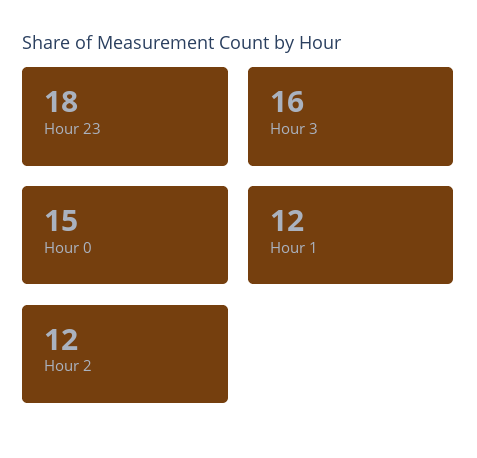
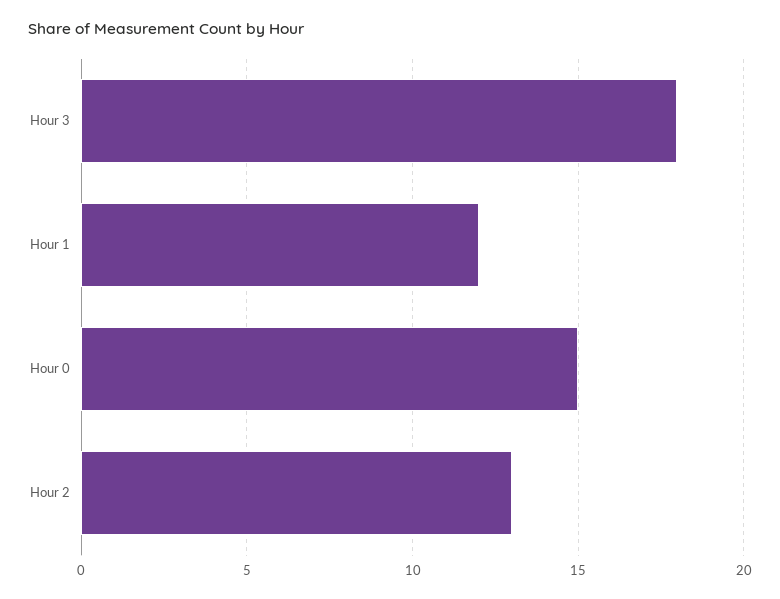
Hour 23: 18 -> none
Hour 3: 16 -> 18
Hour 2: 12 -> 13

